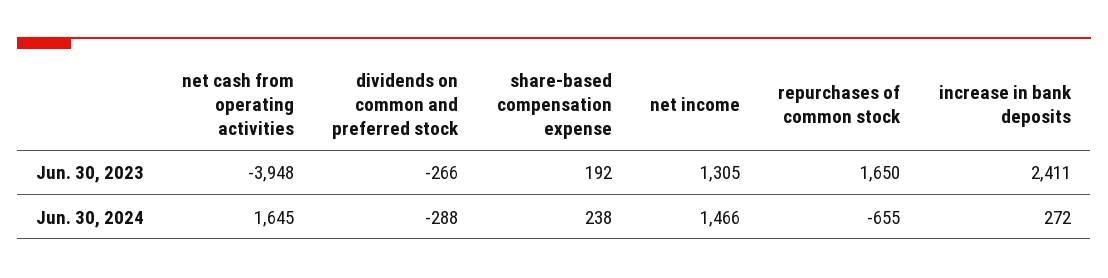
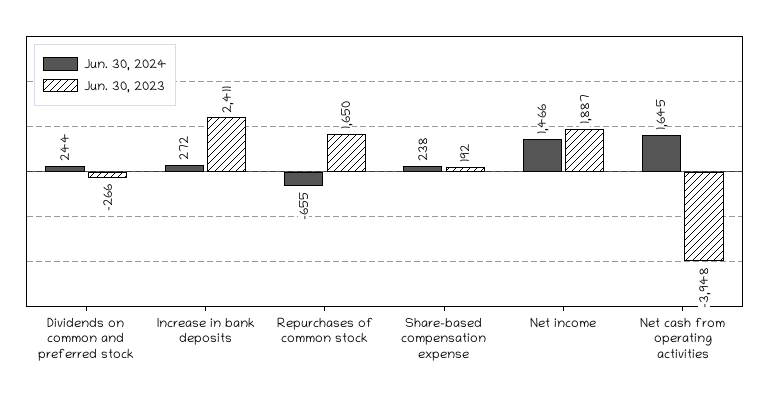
Jun. 30, 2023, net income: 1305 -> 1887
Jun. 30, 2024, dividends on common and preferred stock: -288 -> 244

